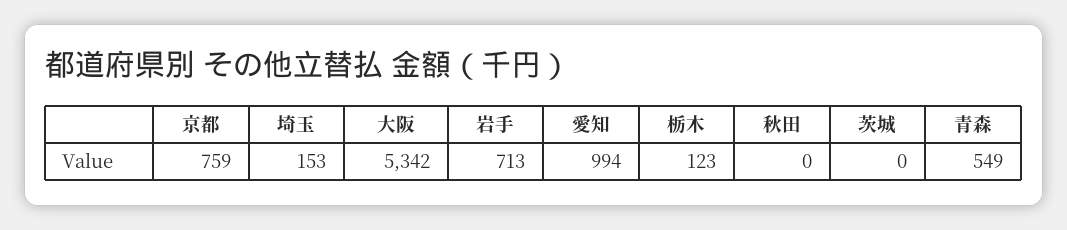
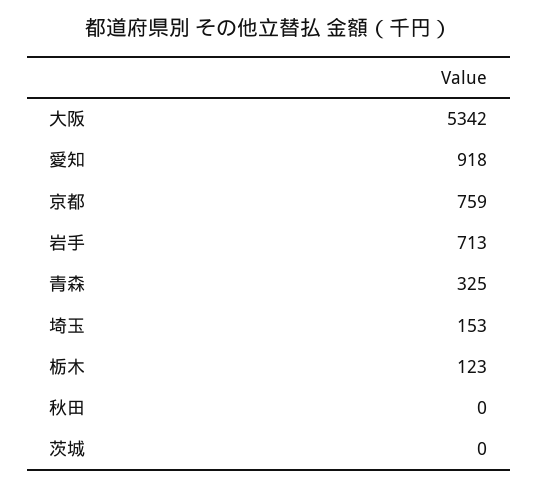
愛知: 994 -> 918
青森: 549 -> 325

